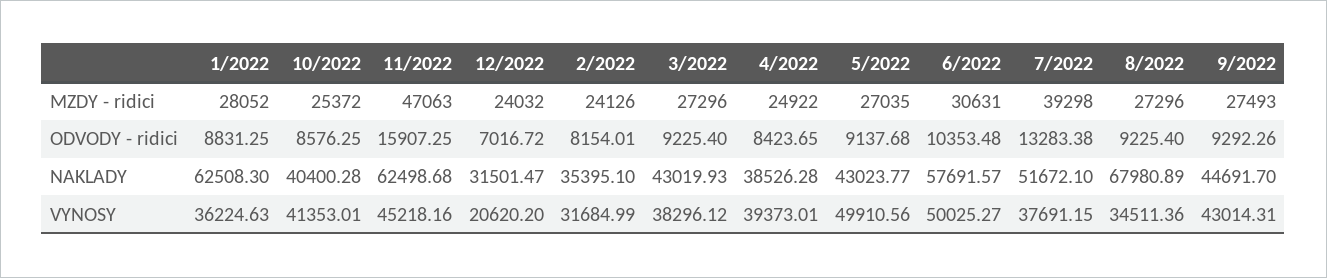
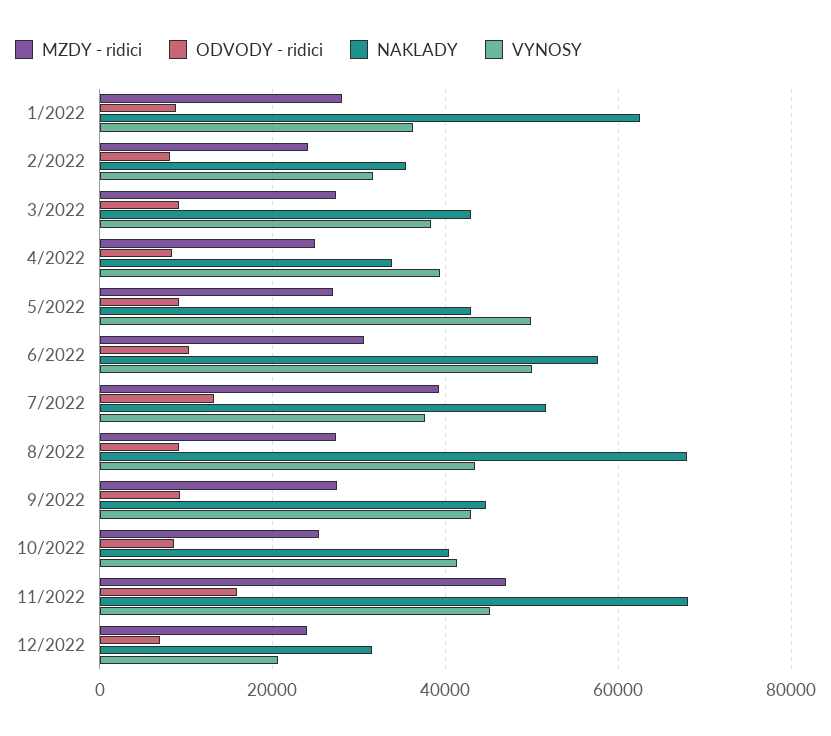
NAKLADY, 11/2022: 62498.68 -> 68000
NAKLADY, 4/2022: 38526.28 -> 34000
VYNOSY, 8/2022: 34511.36 -> 44000

